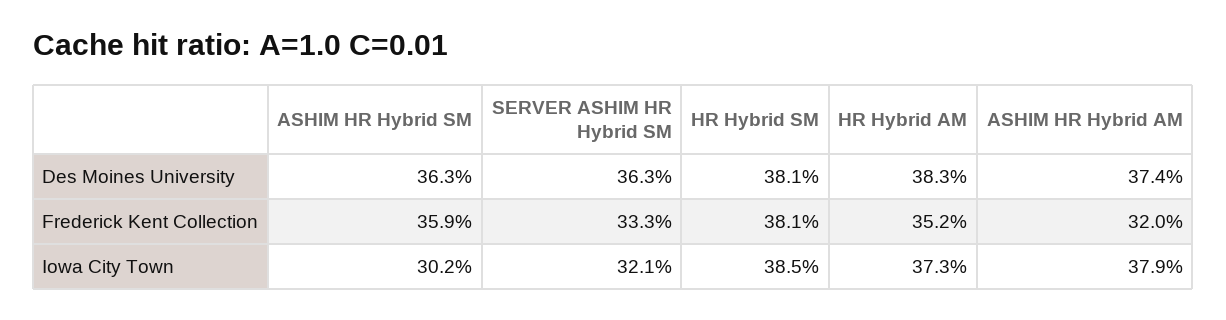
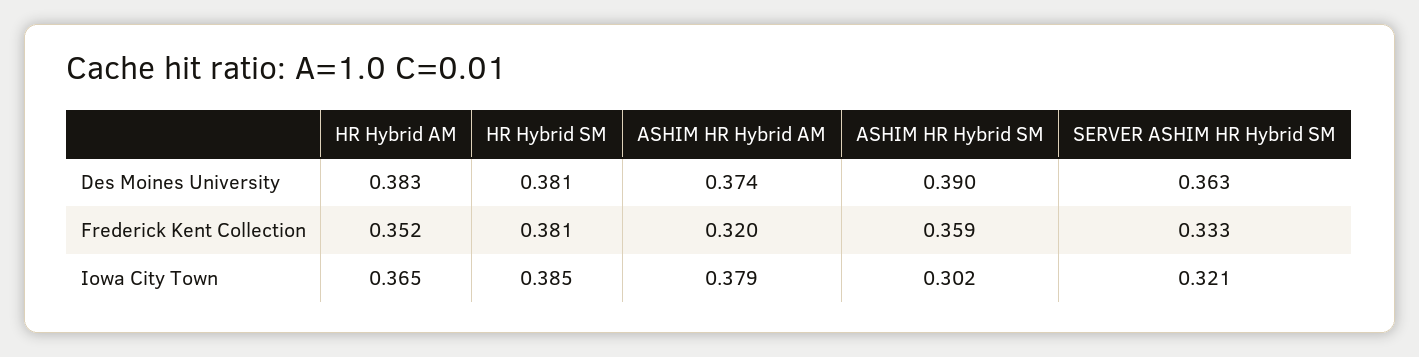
ASHIM HR Hybrid SM, Des Moines University: 0.363 -> 0.39
HR Hybrid AM, Iowa City Town: 0.373 -> 0.365

